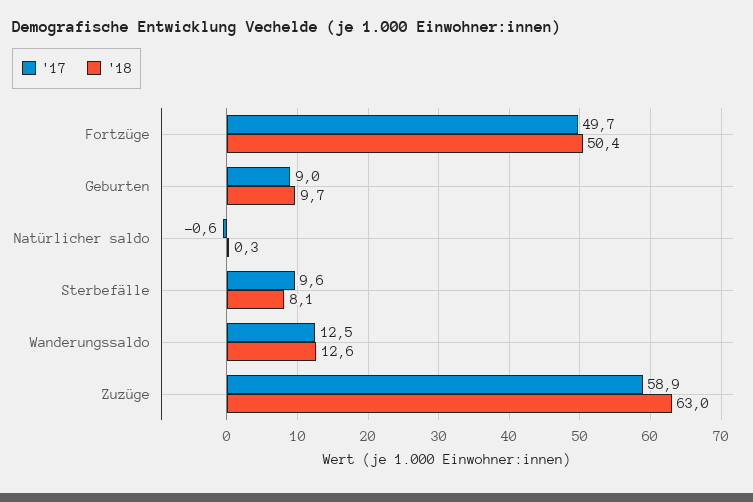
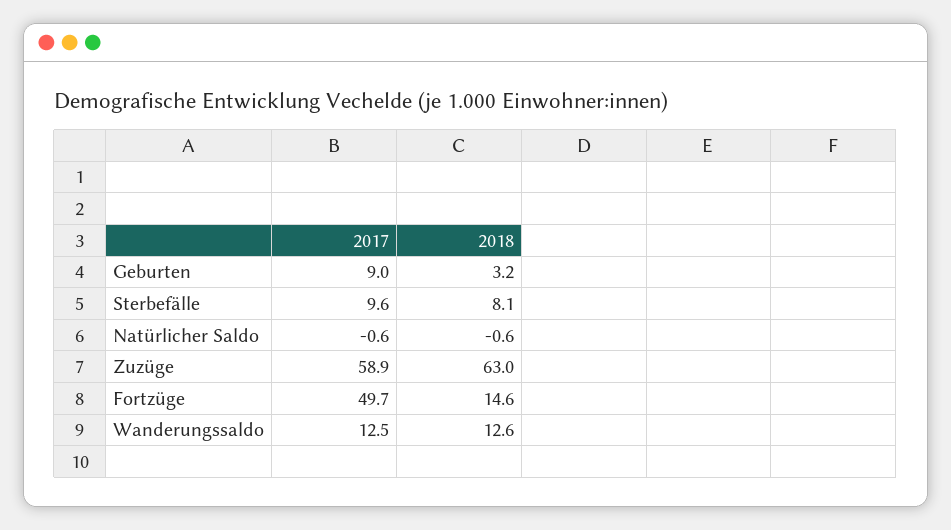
'18, Fortzüge: 50.4 -> 14.6
'18, Geburten: 9.7 -> 3.2
'18, Natürlicher saldo: 0.3 -> -0.6

